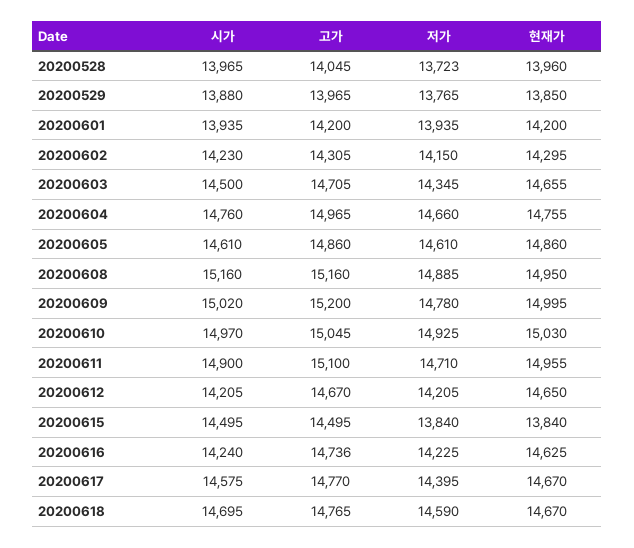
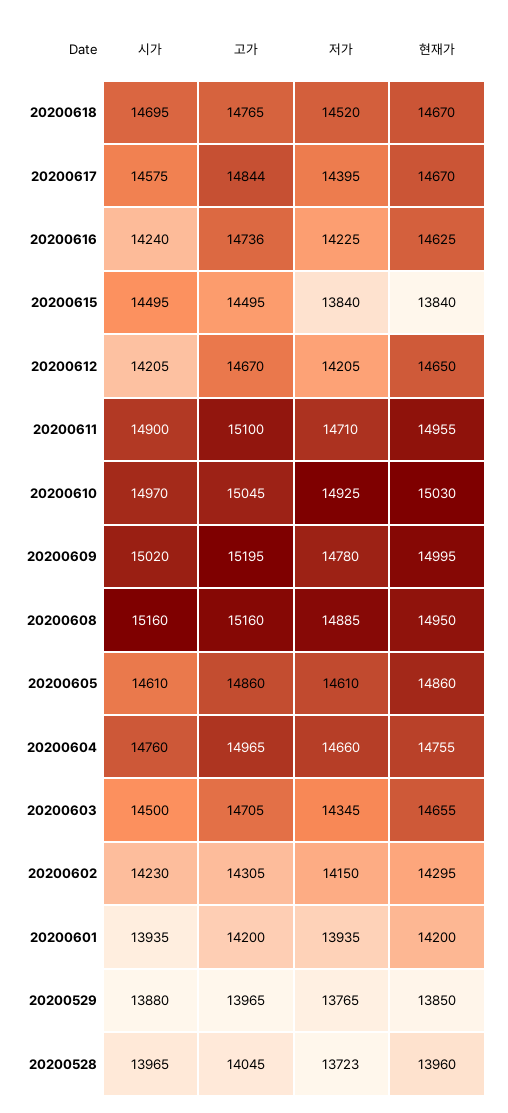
고가, 20200609: 15200 -> 15195
고가, 20200617: 14770 -> 14844
저가, 20200618: 14590 -> 14520

